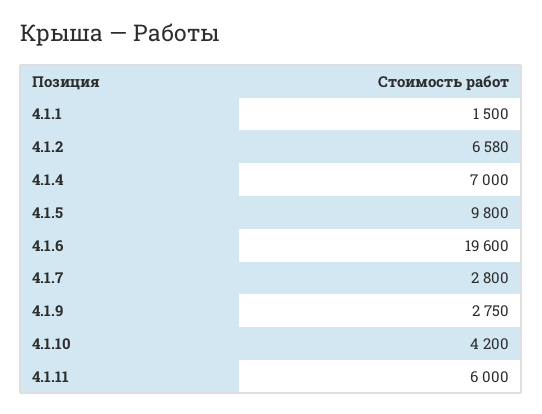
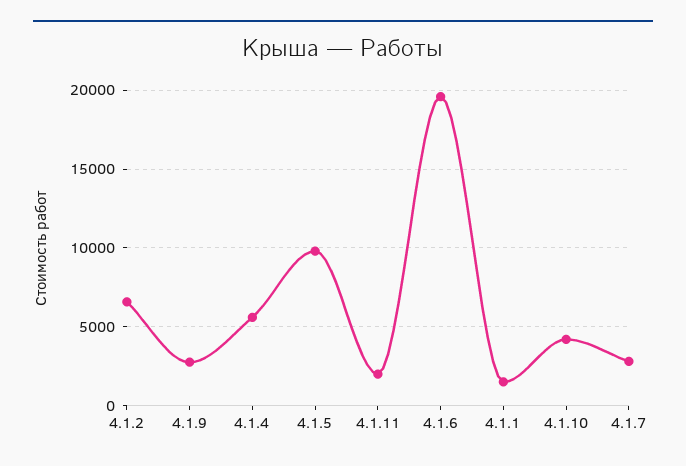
4.1.4: 7000 -> 5500
4.1.11: 6000 -> 2000

